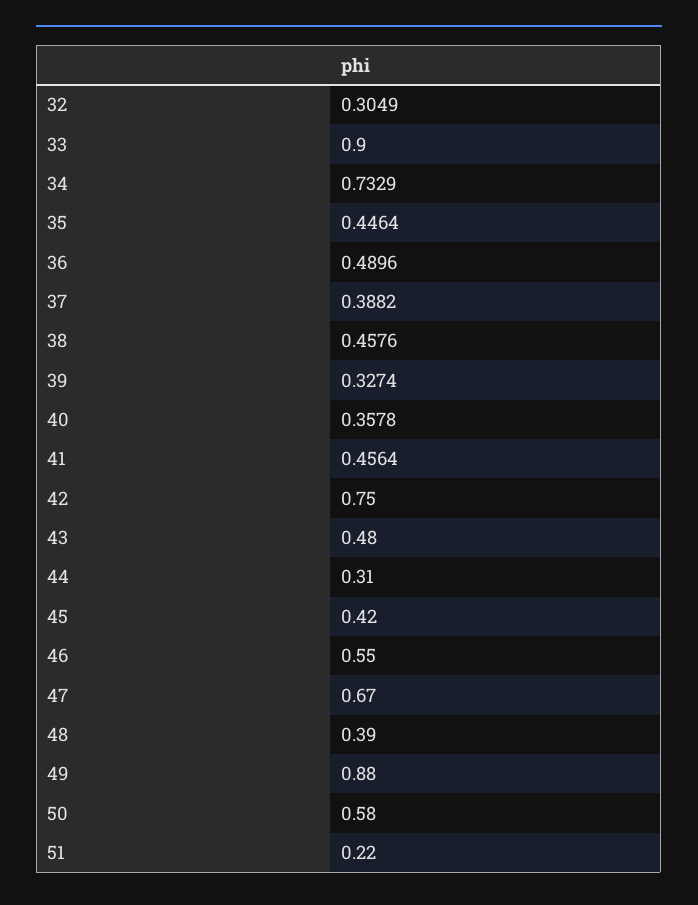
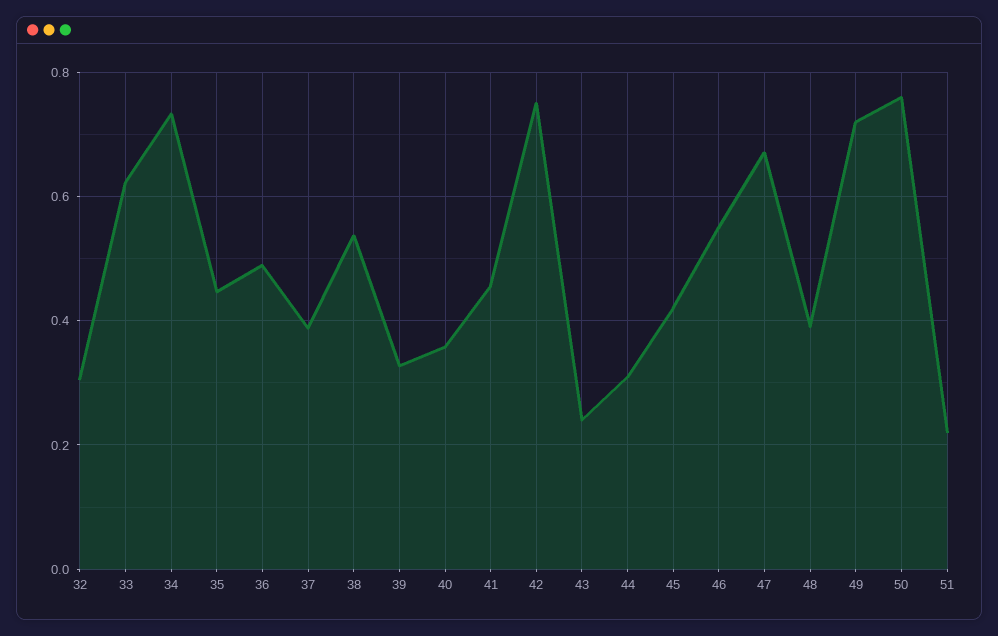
33: 0.9 -> 0.62
38: 0.4576 -> 0.54
43: 0.48 -> 0.24
49: 0.88 -> 0.72
50: 0.58 -> 0.76

